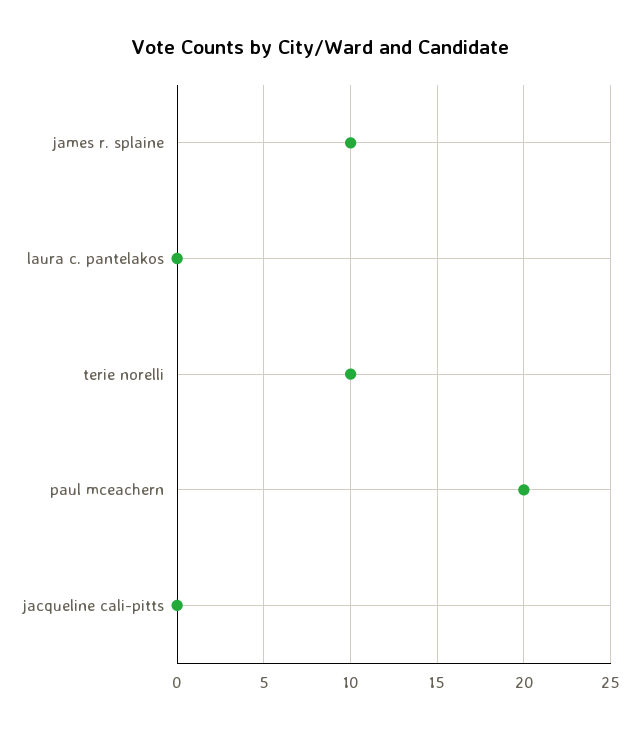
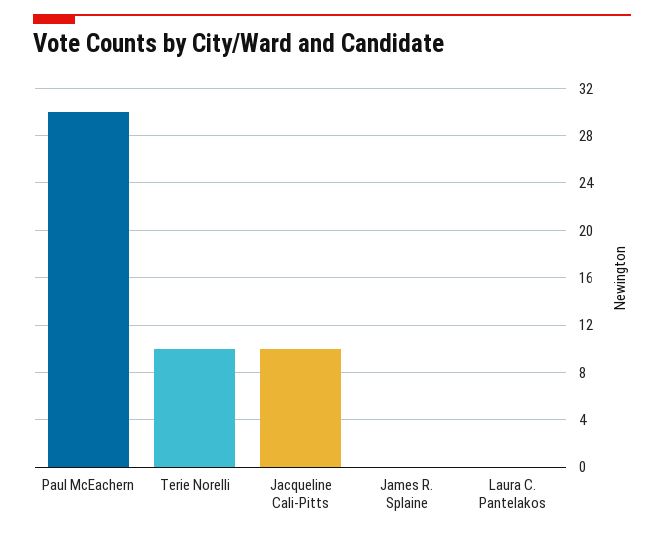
james r. splaine: 10 -> 0
paul mceachern: 20 -> 30
jacqueline cali-pitts: 0 -> 10

